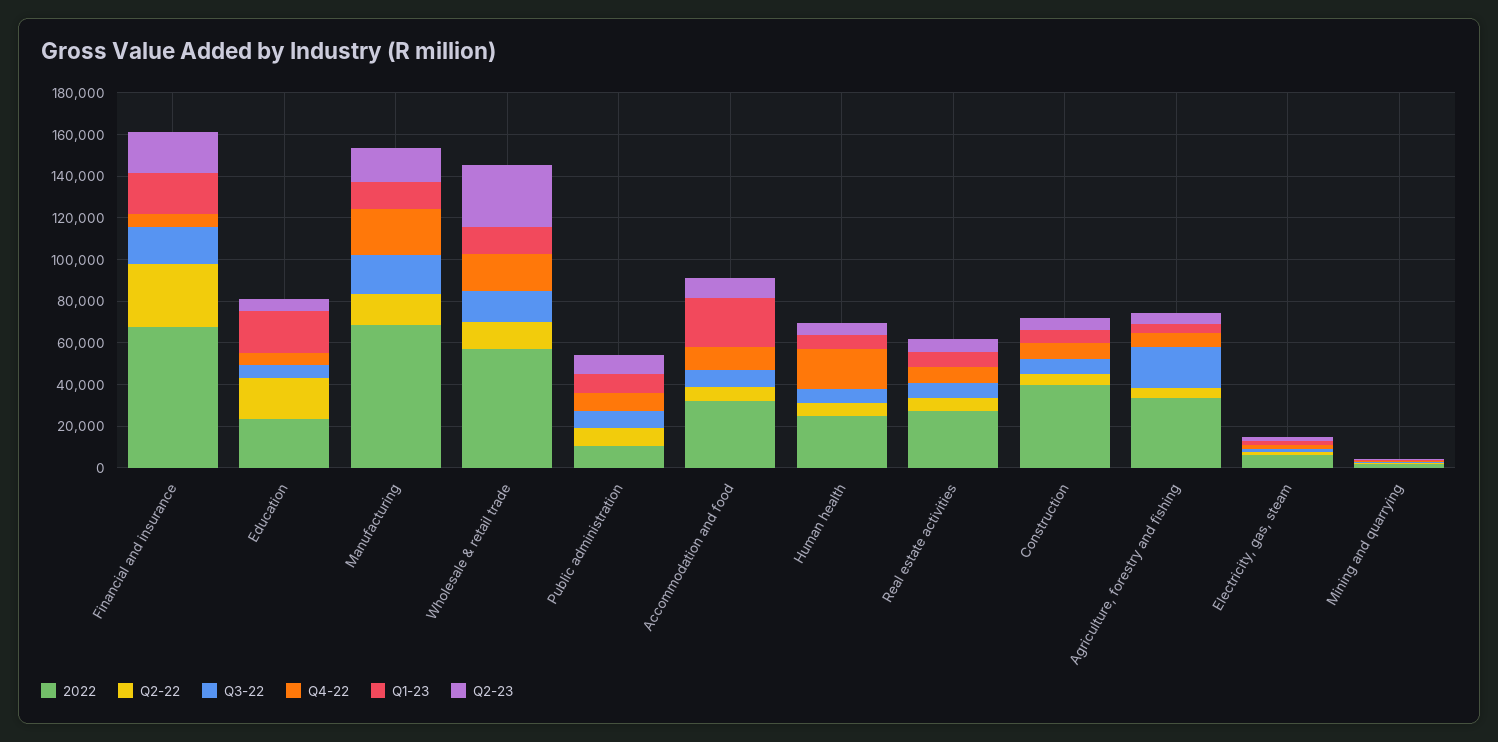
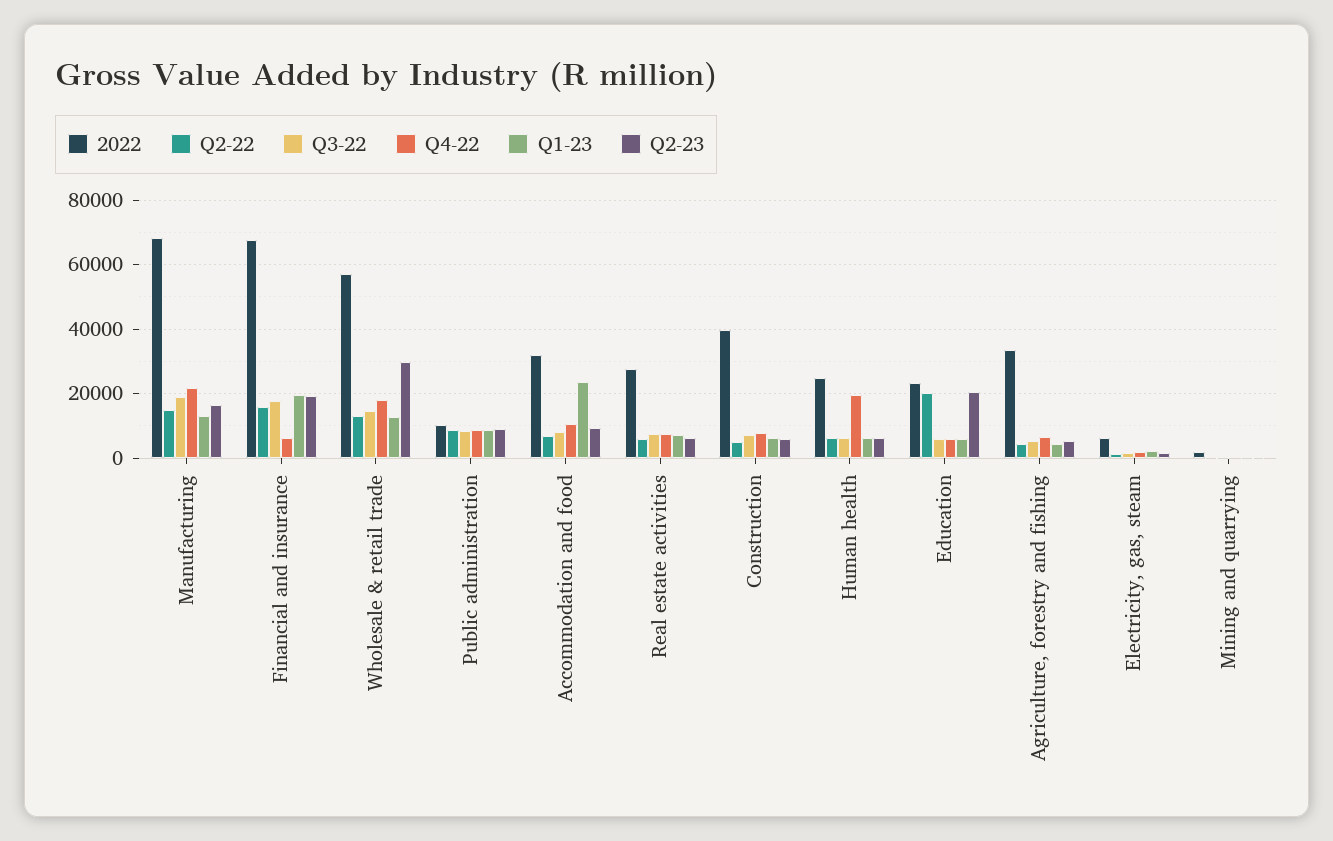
Q2-22, Financial and insurance: 30000 -> 16000
Q1-23, Education: 20000 -> 6000
Q2-23, Education: 5000 -> 20000
Q3-22, Agriculture, forestry and fishing: 20000 -> 6000

